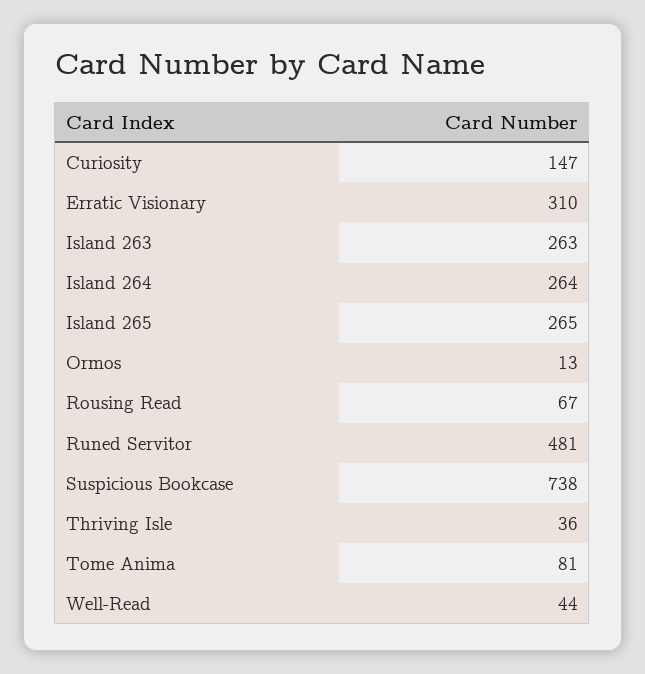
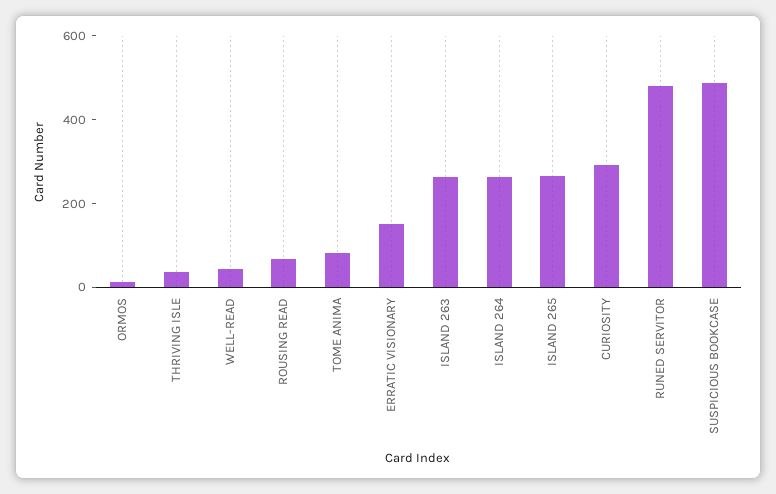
Curiosity: 147 -> 300
Erratic Visionary: 310 -> 150
Suspicious Bookcase: 738 -> 500

